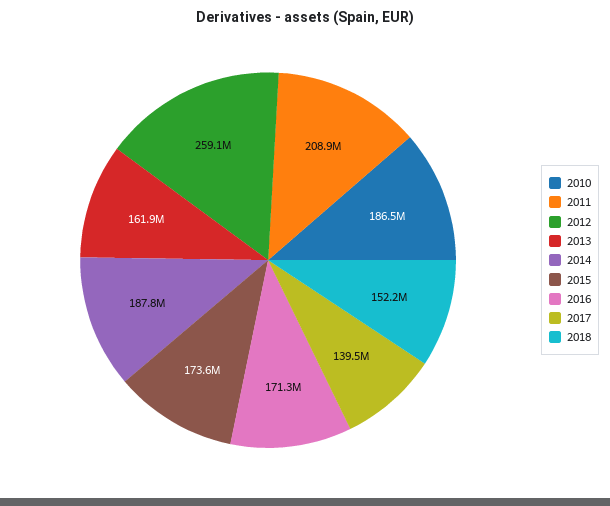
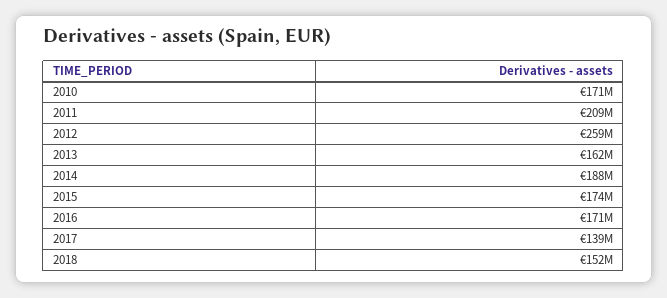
2010: 186500000 -> 171000000

